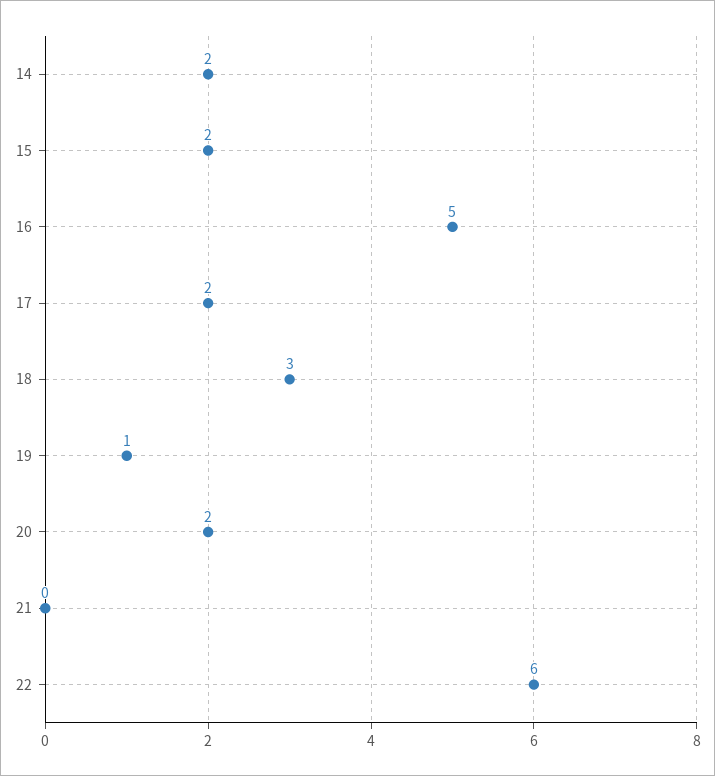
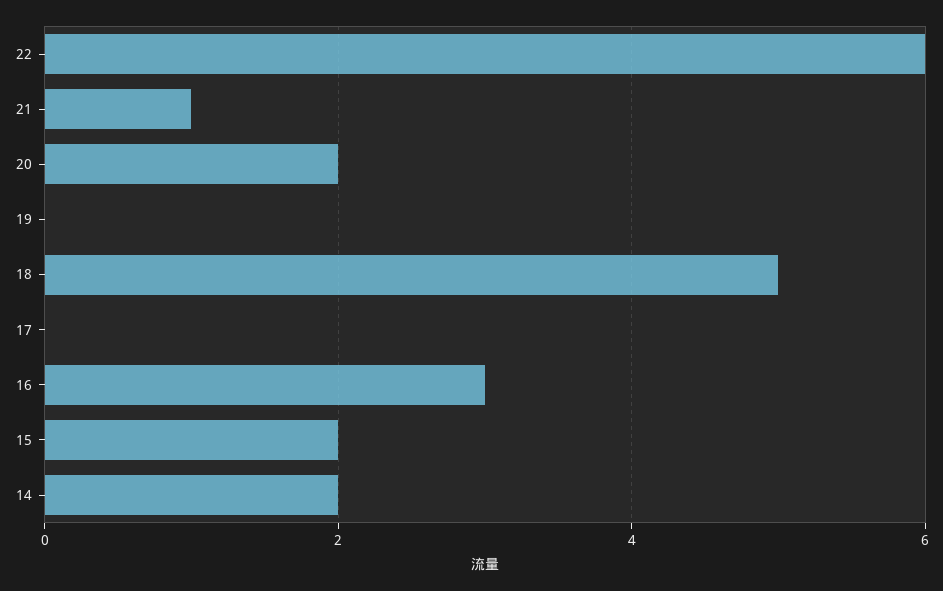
16: 5 -> 3
17: 2 -> 0
18: 3 -> 5
19: 1 -> 0
21: 0 -> 1

